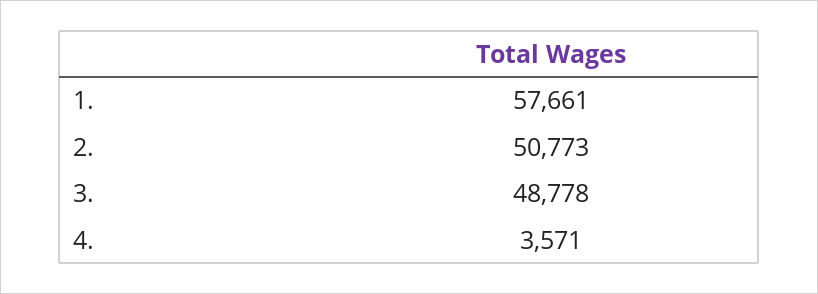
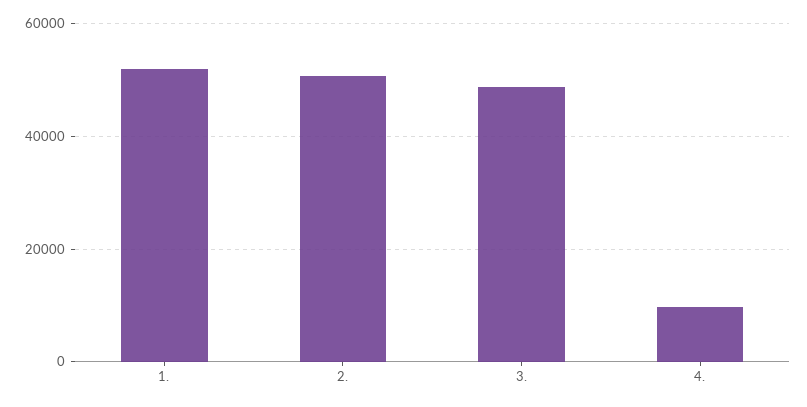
1.: 57661 -> 52000
4.: 3571 -> 10000

